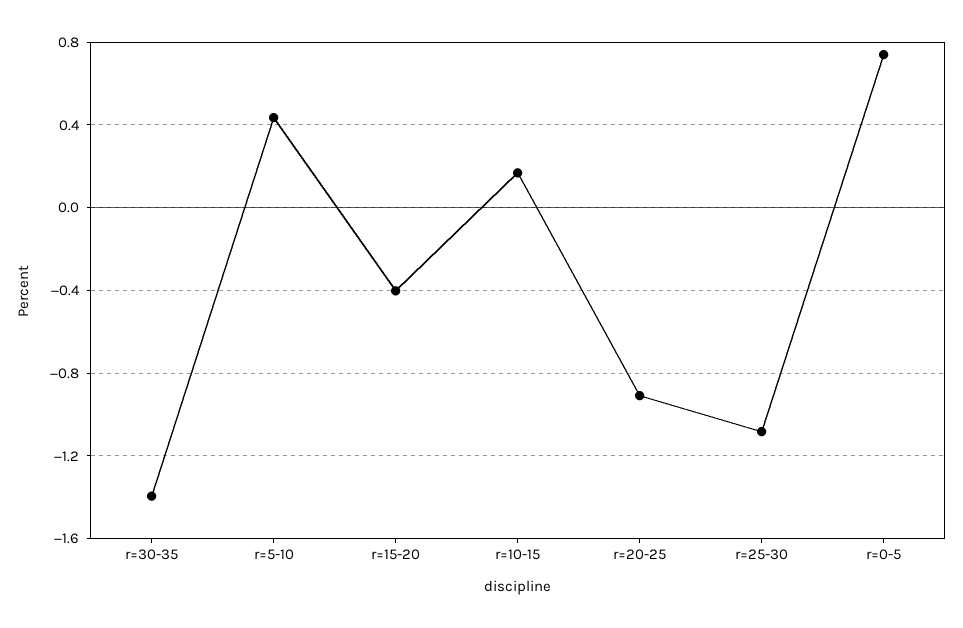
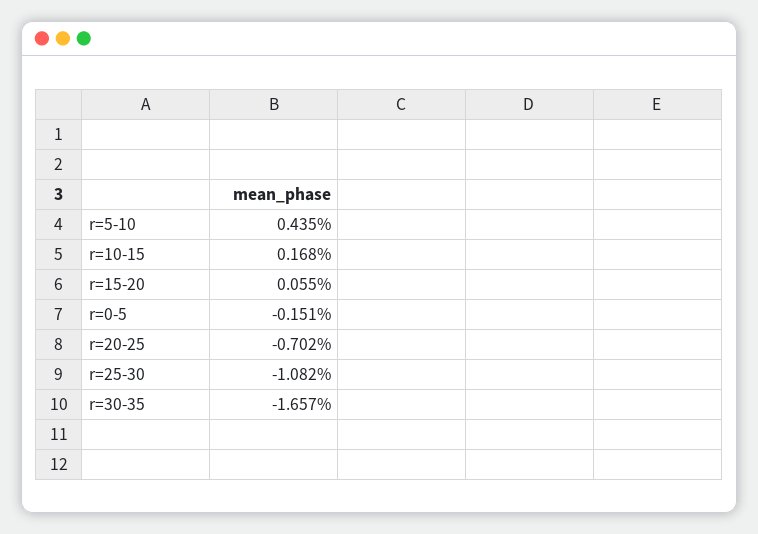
r=30-35: -1.4 -> -1.657
r=15-20: -0.4 -> 0.055
r=20-25: -0.9 -> -0.702
r=0-5: 0.75 -> -0.151

